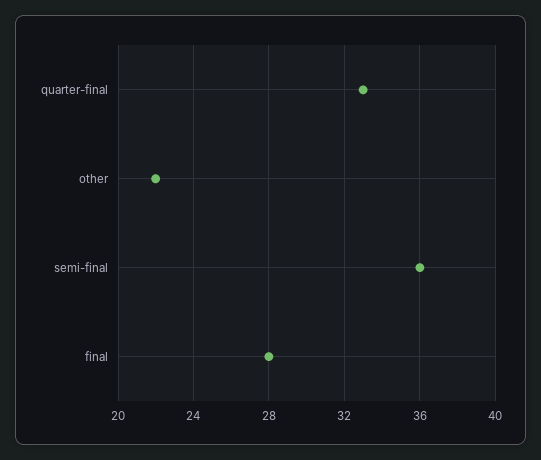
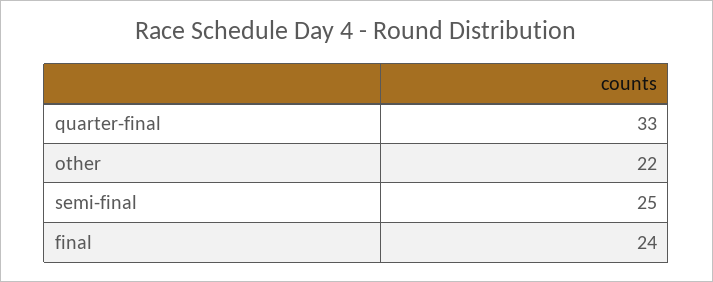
semi-final: 36 -> 25
final: 28 -> 24

